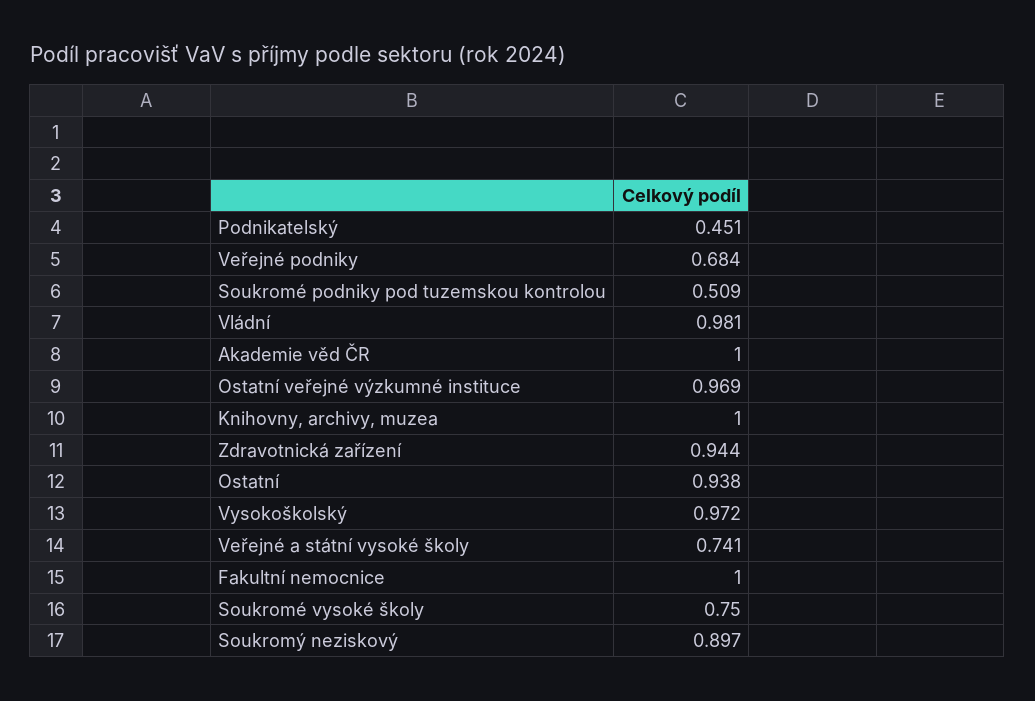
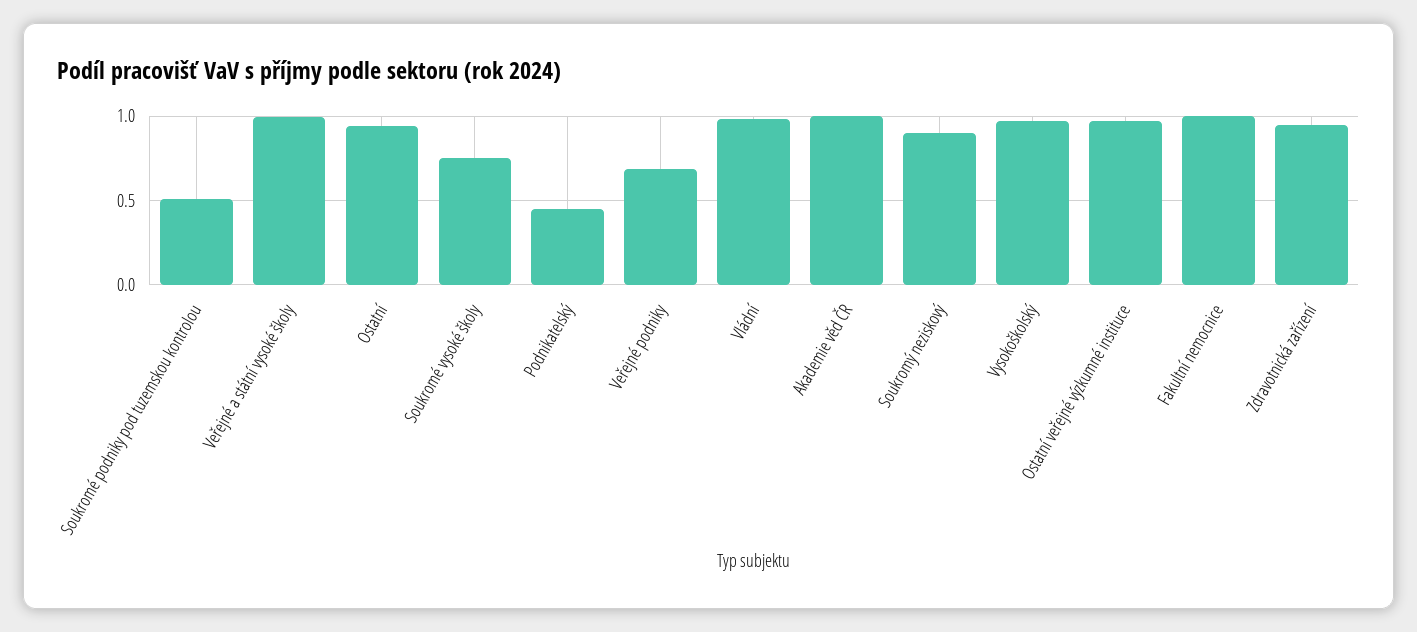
Knihovny, archivy, muzea: 1 -> none
Veřejné a státní vysoké školy: 0.741 -> 1

